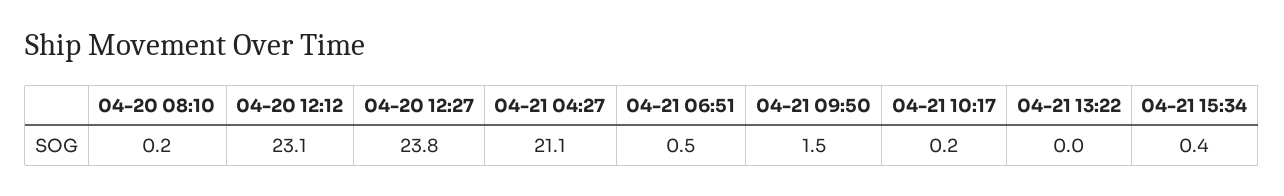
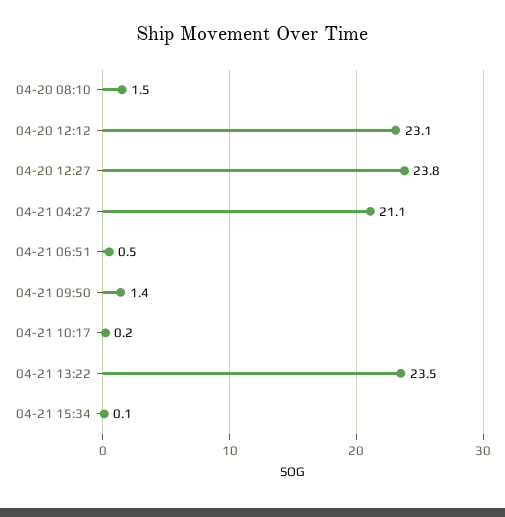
04-20 08:10: 0.2 -> 1.5
04-21 09:50: 1.5 -> 1.4
04-21 13:22: 0 -> 23.5
04-21 15:34: 0.4 -> 0.1

